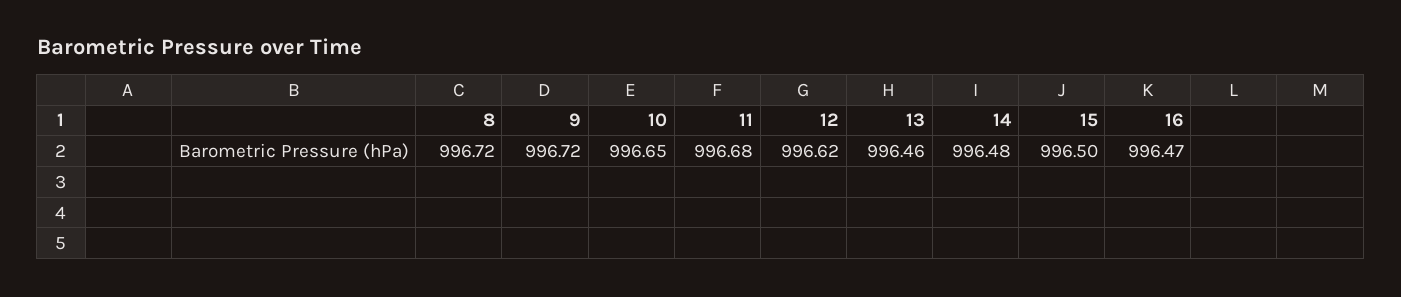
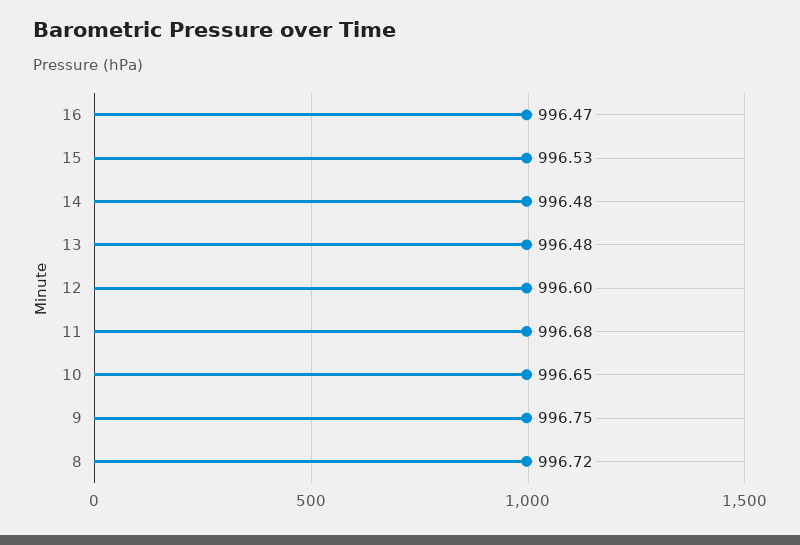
9: 996.72 -> 996.75
12: 996.62 -> 996.6
13: 996.46 -> 996.48
15: 996.5 -> 996.53

